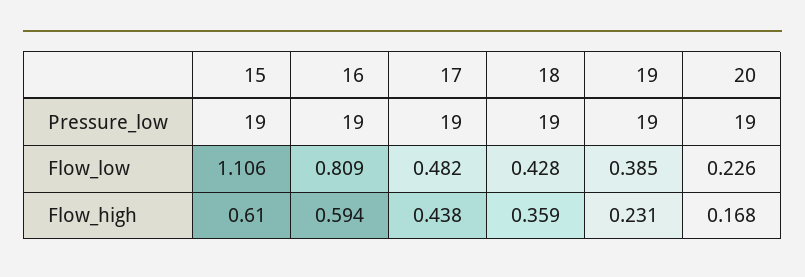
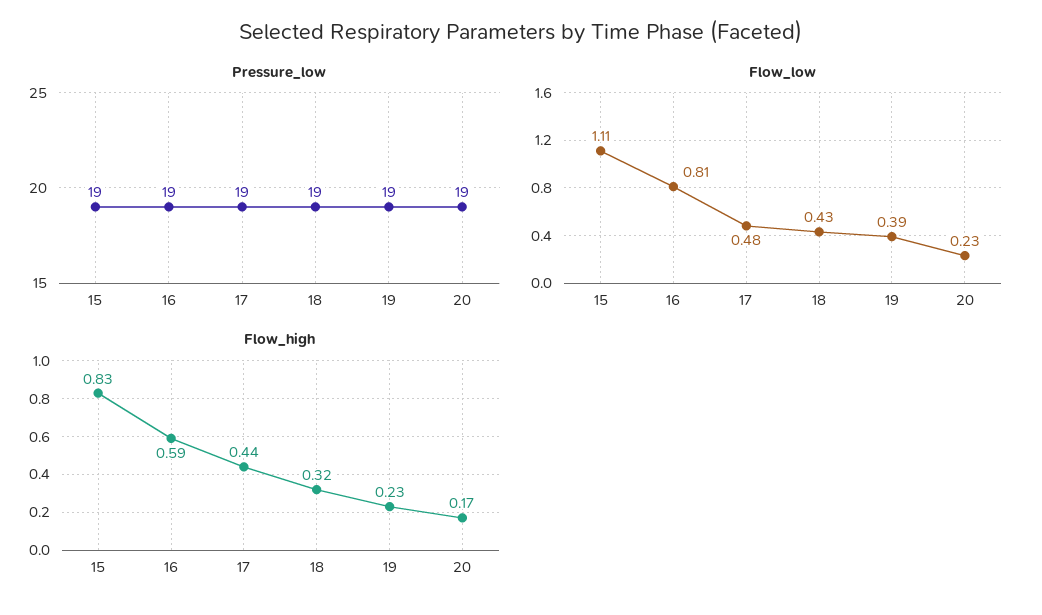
Flow_high, 15: 0.61 -> 0.83
Flow_high, 18: 0.359 -> 0.32

